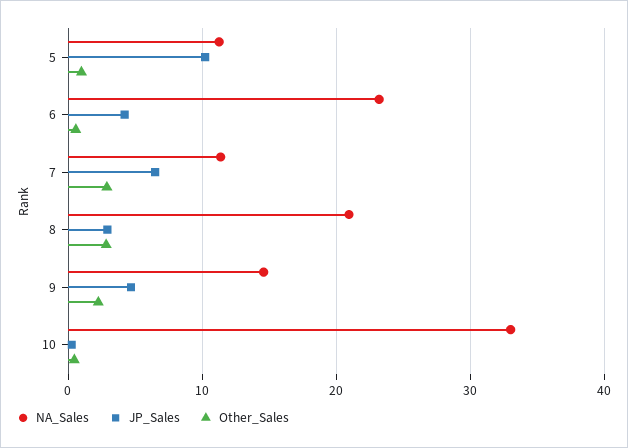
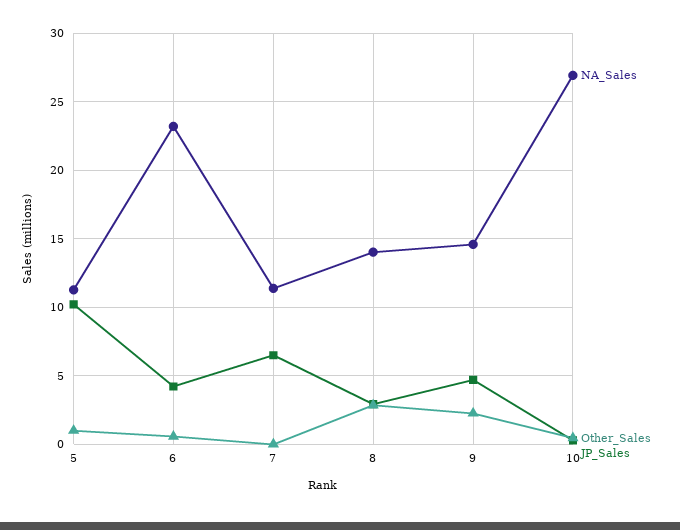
Other_Sales, 7: 3 -> 0
NA_Sales, 8: 21 -> 14
NA_Sales, 10: 33 -> 27

